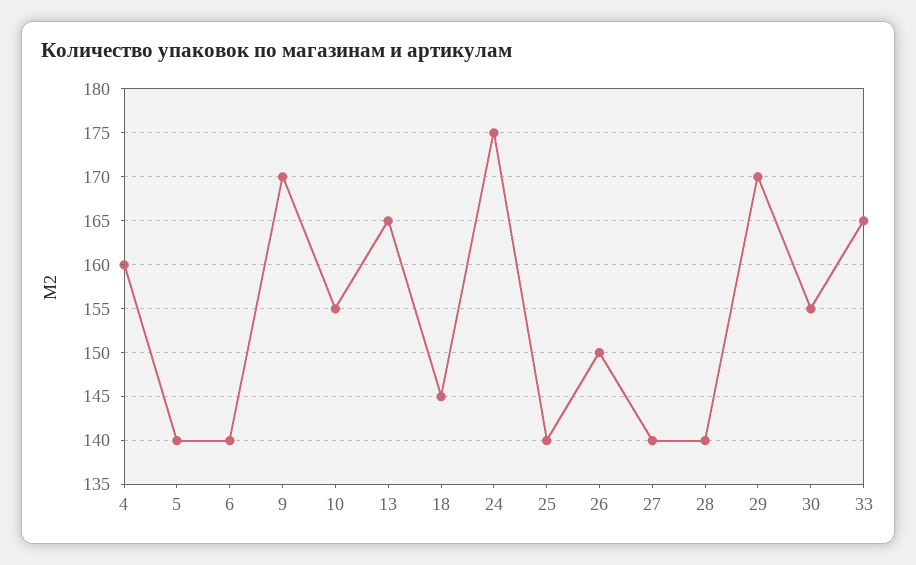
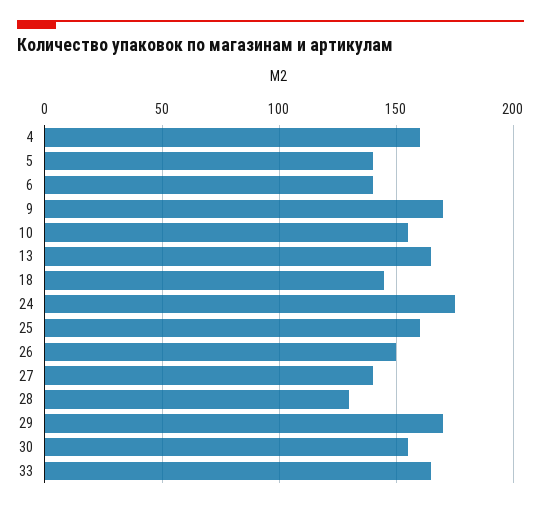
25: 140 -> 160
28: 140 -> 130

